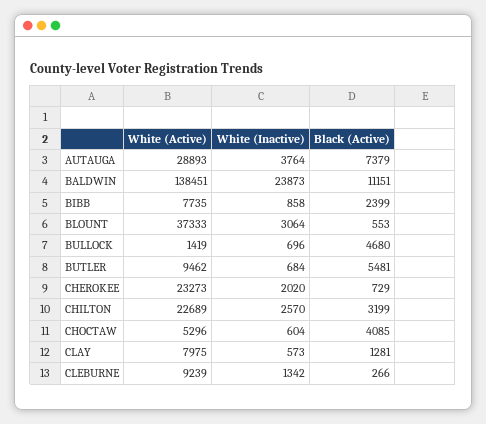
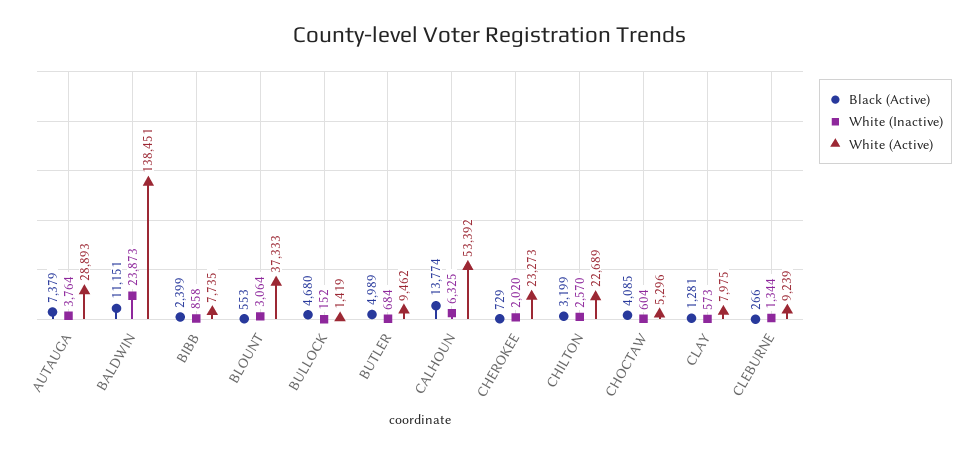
White (Inactive), BULLOCK: 696 -> 152
Black (Active), BUTLER: 5481 -> 4989
White (Inactive), CLEBURNE: 1342 -> 1344
Black (Active), CALHOUN: none -> 13774
White (Inactive), CALHOUN: none -> 6325
White (Active), CALHOUN: none -> 53392

